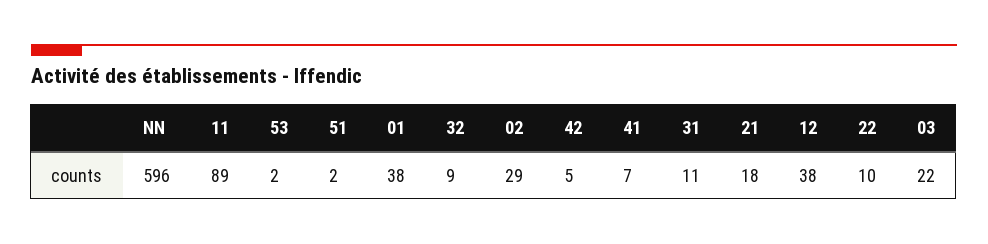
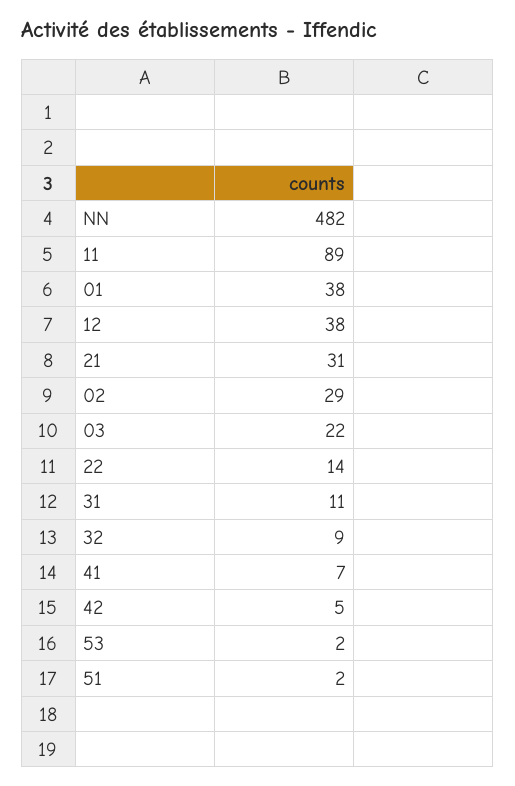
NN: 596 -> 482
21: 18 -> 31
22: 10 -> 14

